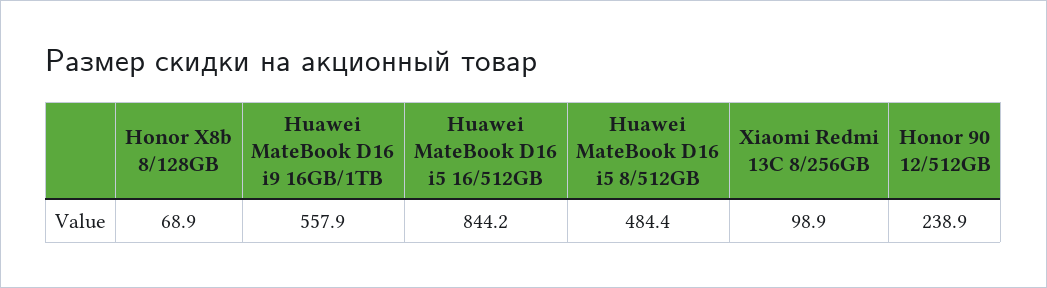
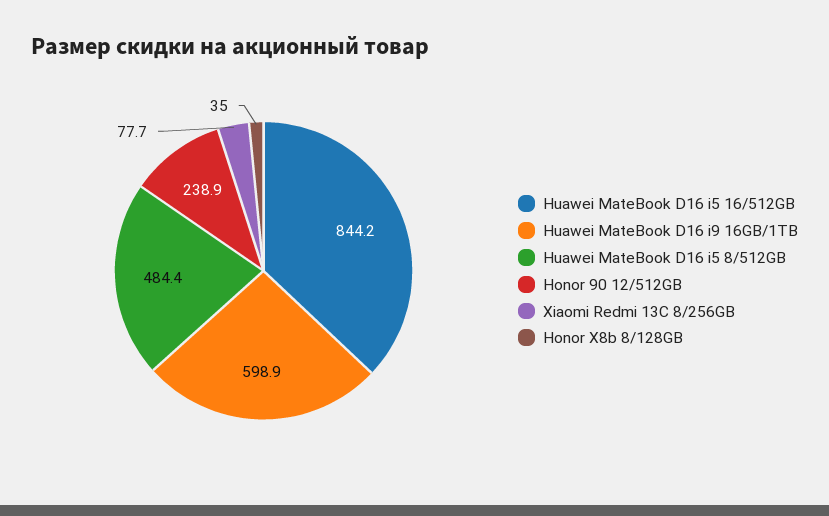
Honor X8b 8/128GB: 68.9 -> 35
Huawei MateBook D16 i9 16GB/1TB: 557.9 -> 598.9
Xiaomi Redmi 13C 8/256GB: 98.9 -> 77.7

